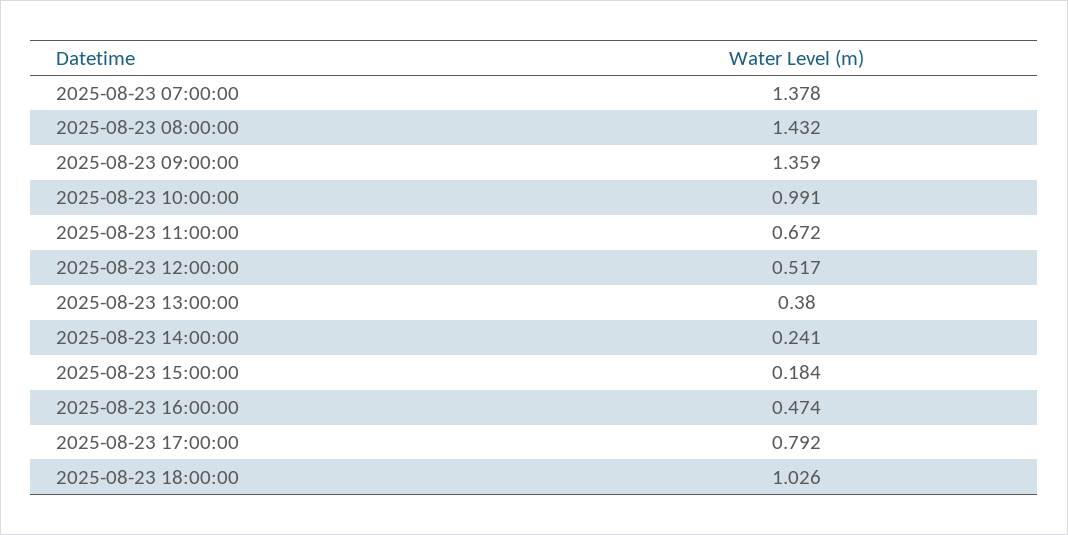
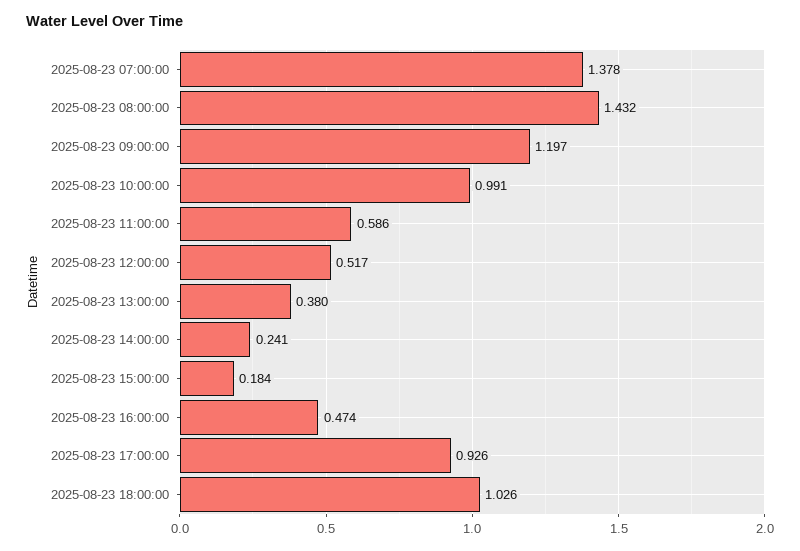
2025-08-23 09:00:00: 1.359 -> 1.197
2025-08-23 11:00:00: 0.672 -> 0.586
2025-08-23 17:00:00: 0.792 -> 0.926

